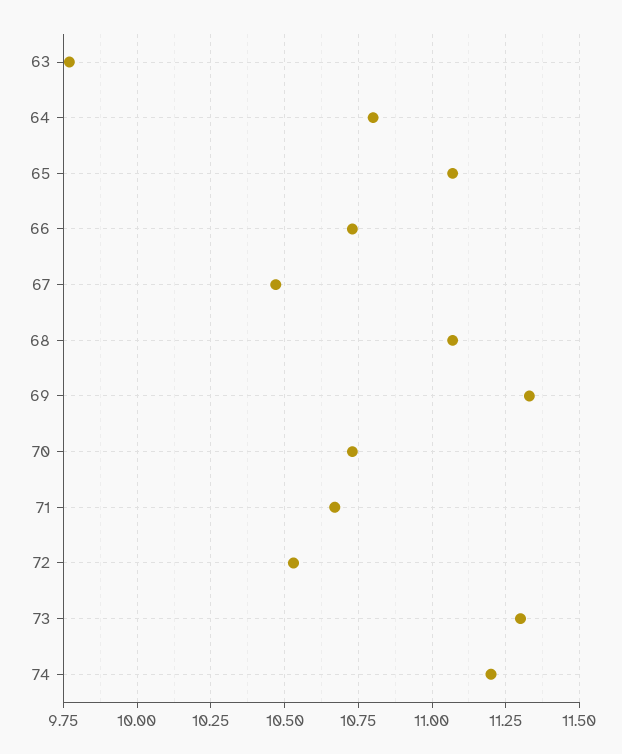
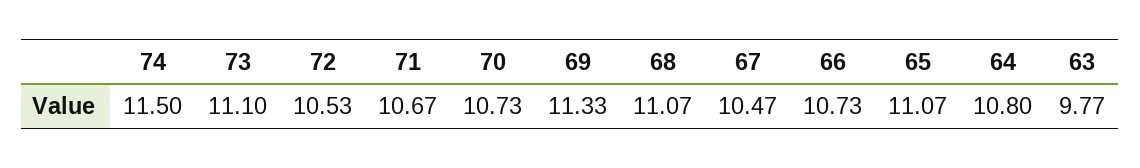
73: 11.3 -> 11.1
74: 11.2 -> 11.5

